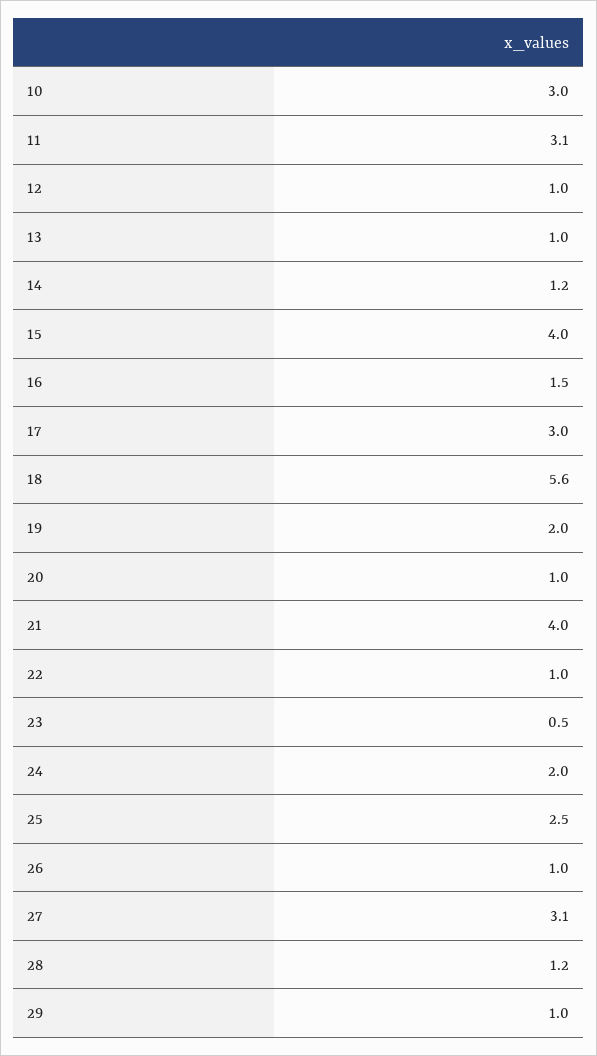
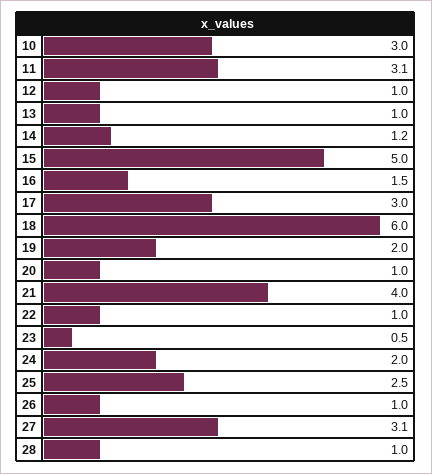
15: 4 -> 5
18: 5.6 -> 6
28: 1.2 -> 1
29: 1 -> none

